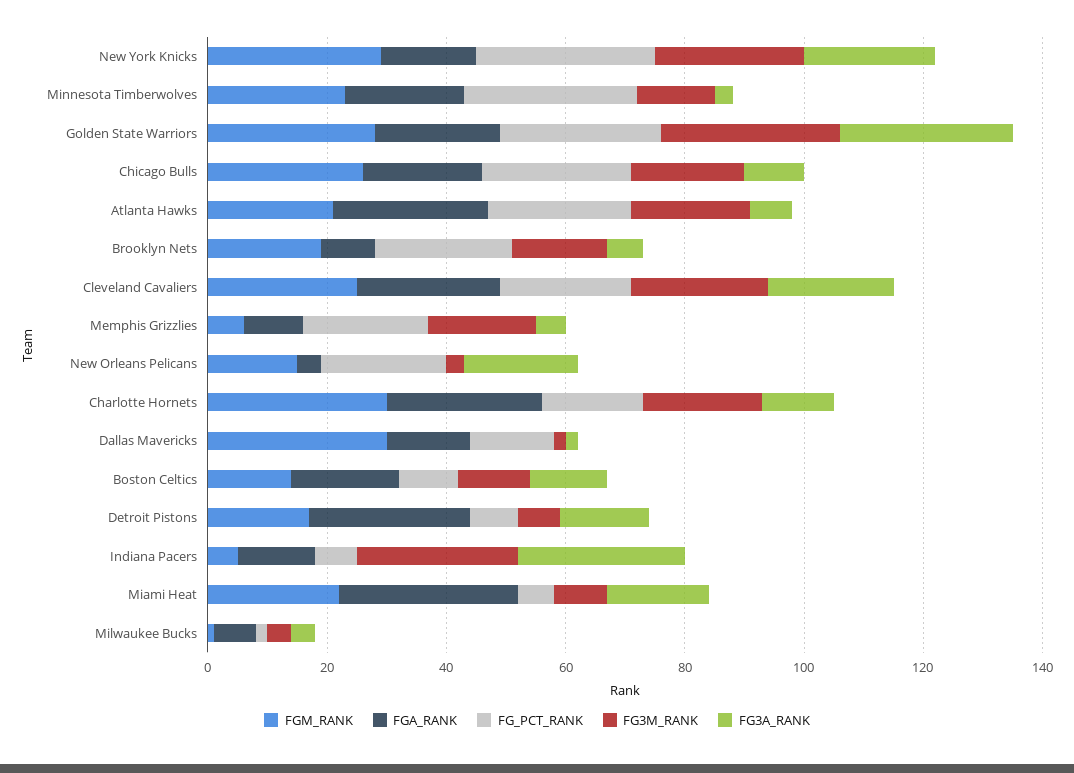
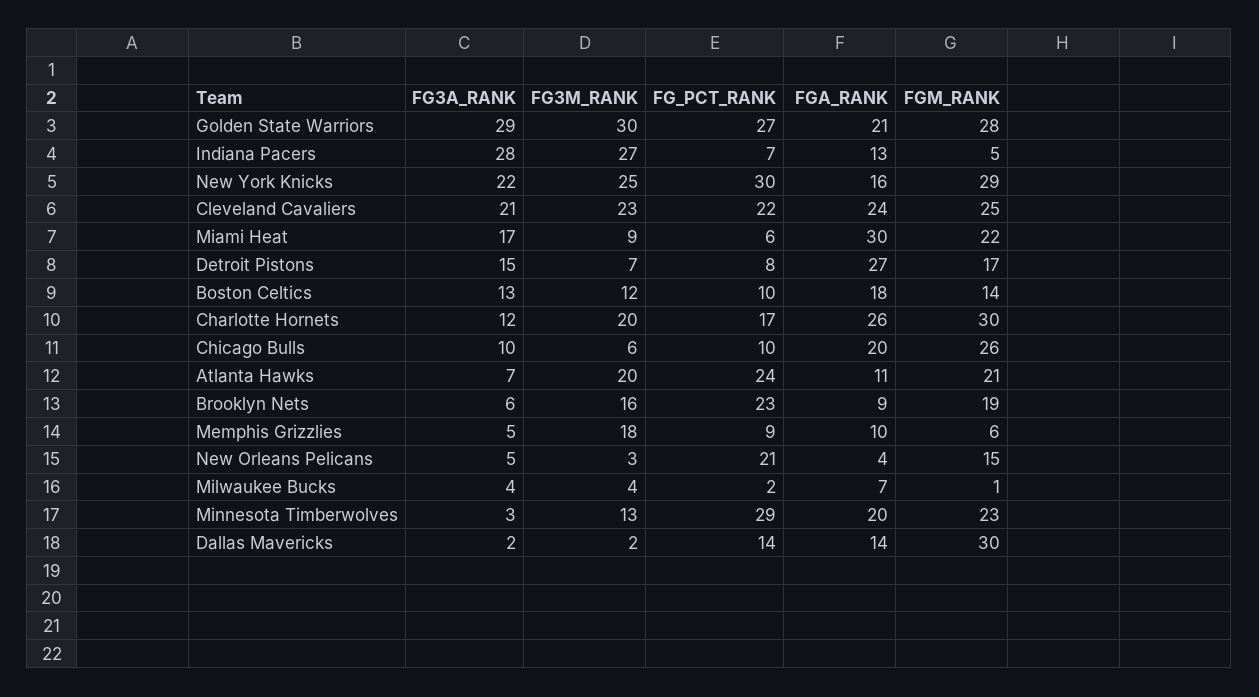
FG_PCT_RANK, Chicago Bulls: 25 -> 10
FG3M_RANK, Chicago Bulls: 20 -> 6
FGA_RANK, Atlanta Hawks: 25 -> 11
FG_PCT_RANK, Memphis Grizzlies: 20 -> 9
FG3A_RANK, New Orleans Pelicans: 20 -> 5

